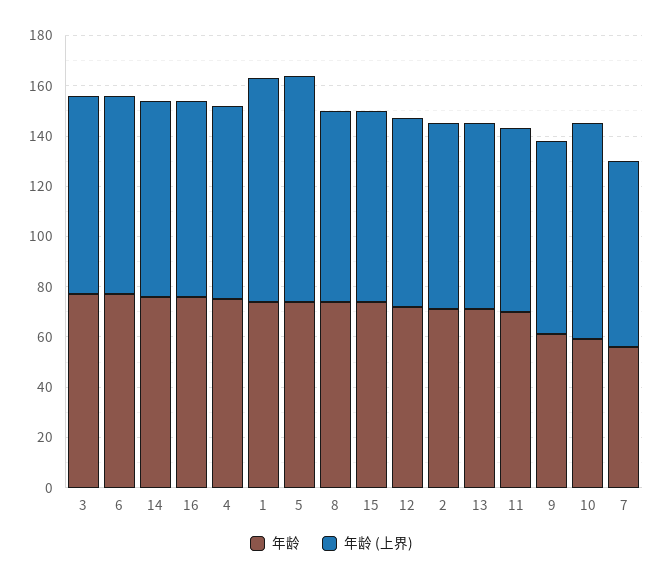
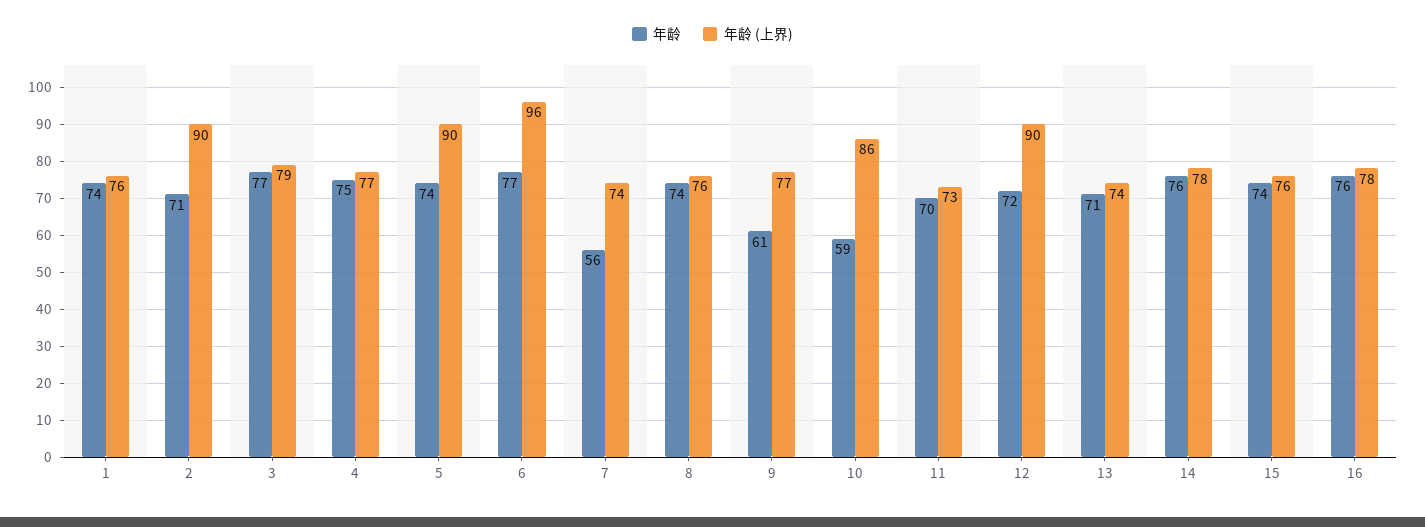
年龄 (上界), 6: 80 -> 96
年龄 (上界), 1: 90 -> 76
年龄 (上界), 12: 75 -> 90
年龄 (上界), 2: 75 -> 90

